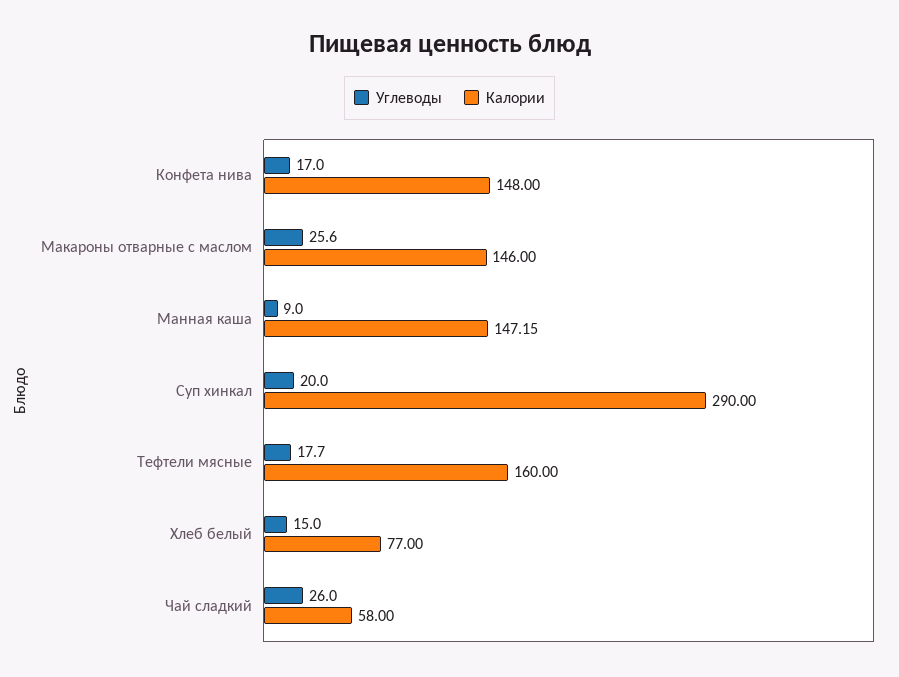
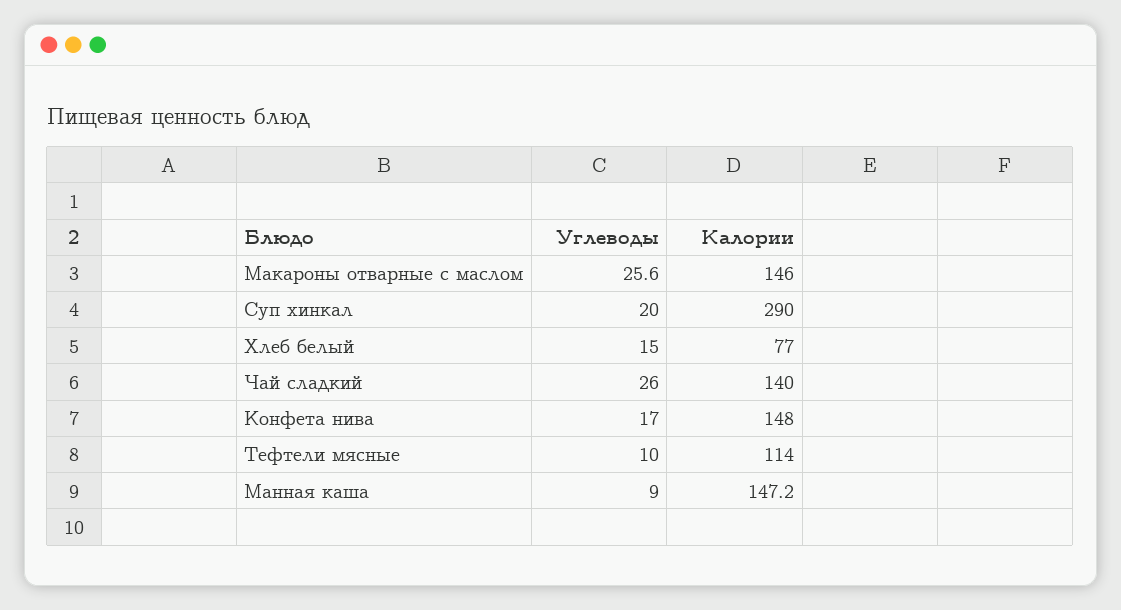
Углеводы, Тефтели мясные: 17.7 -> 10
Калории, Тефтели мясные: 160 -> 114
Калории, Чай сладкий: 58 -> 140

